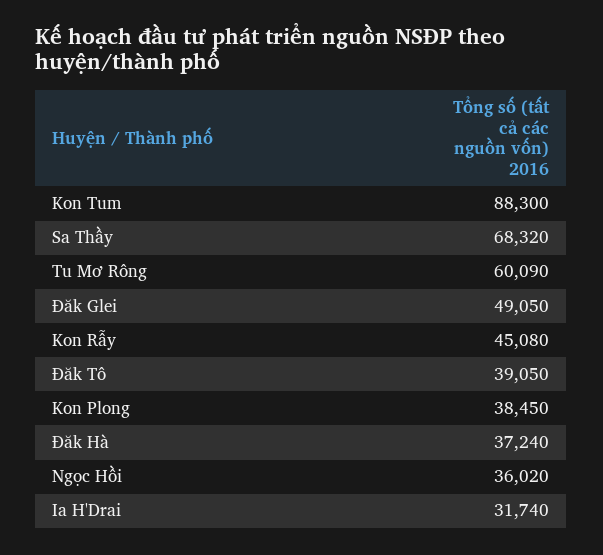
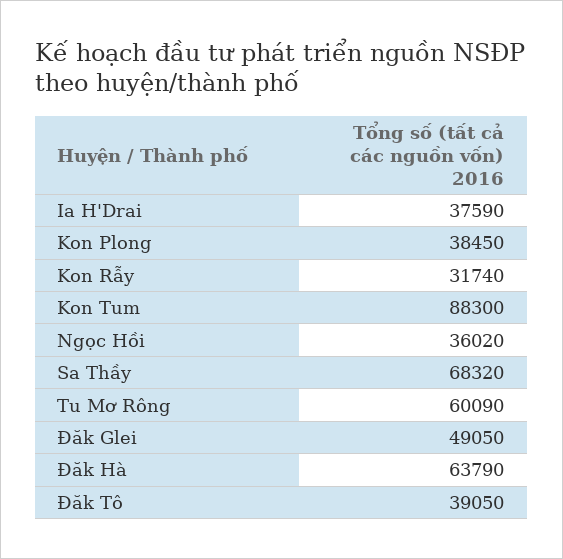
Kon Rẫy: 45080 -> 31740
Đăk Hà: 37240 -> 63790
Ia H'Drai: 31740 -> 37590

